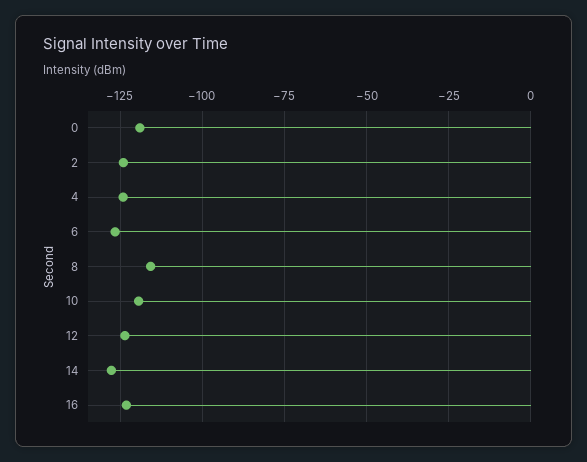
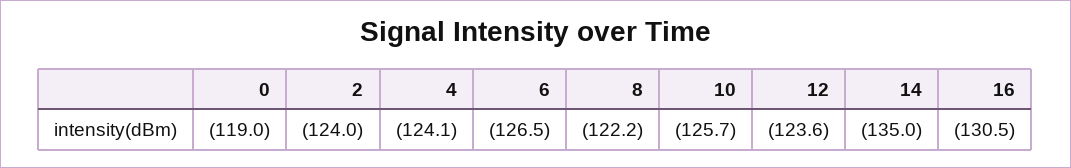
8: -115 -> -122.2
10: -120 -> -125.7
14: -127.5 -> -135
16: -122.5 -> -130.5

